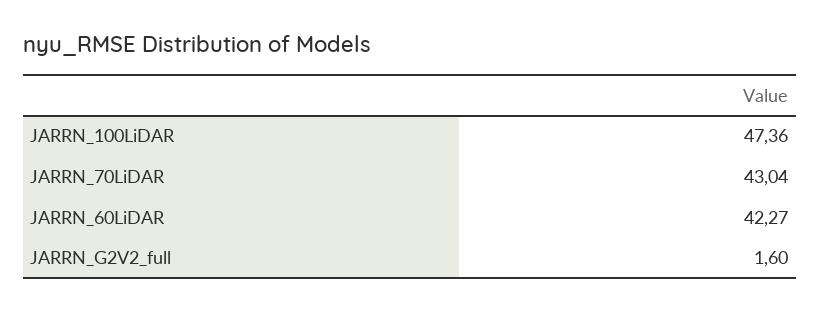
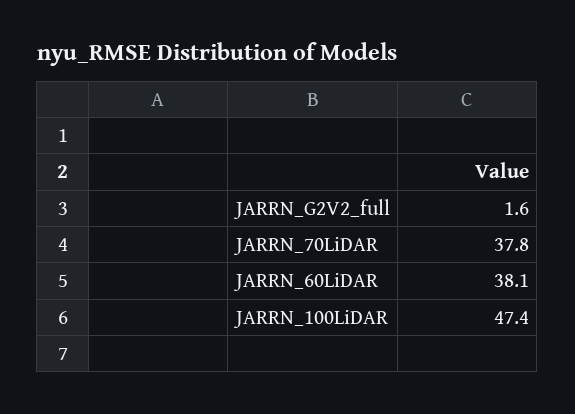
JARRN_70LiDAR: 43.04 -> 37.8
JARRN_60LiDAR: 42.27 -> 38.1

